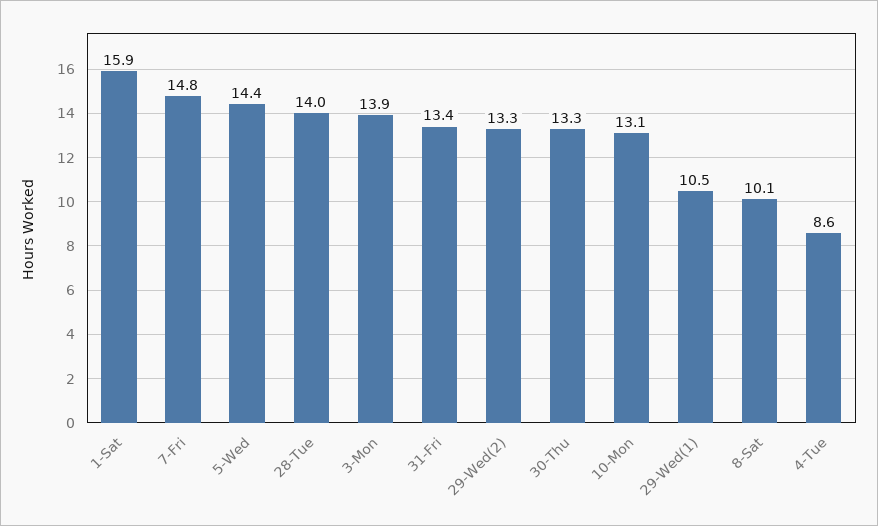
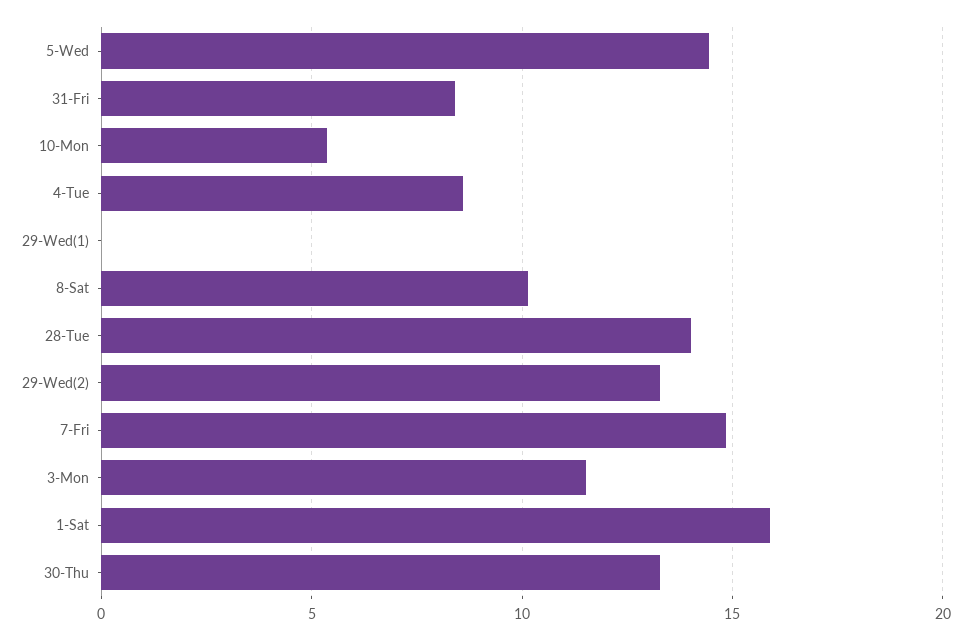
3-Mon: 13.9 -> 11.5
31-Fri: 13.4 -> 8.5
10-Mon: 13.1 -> 5.5
29-Wed(1): 10.5 -> 0

